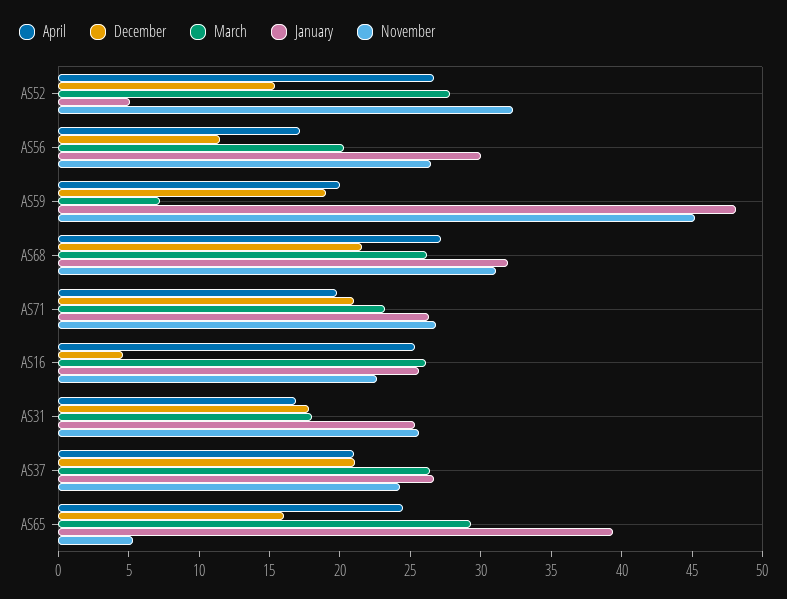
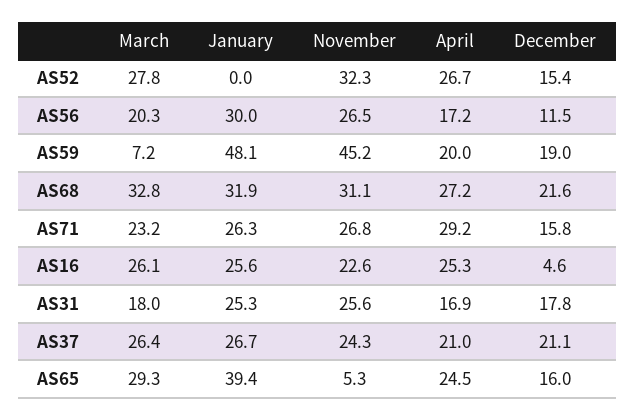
January, AS52: 5 -> 0
March, AS68: 26 -> 32.8
April, AS71: 20 -> 29.2
December, AS71: 21 -> 15.8

